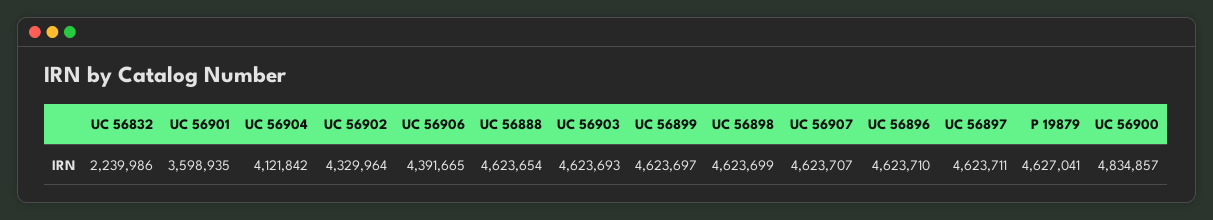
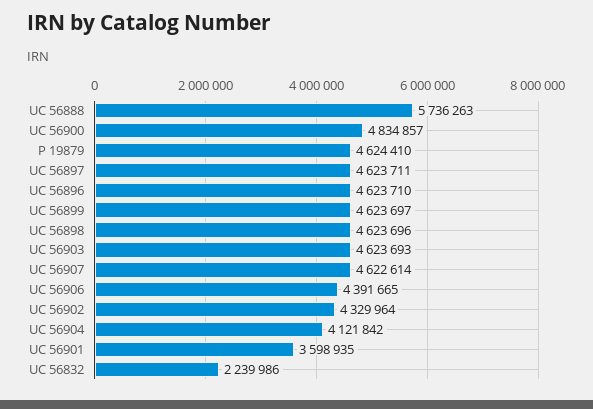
UC 56888: 4623654 -> 5736263
UC 56898: 4623699 -> 4623696
UC 56907: 4623707 -> 4622614
P 19879: 4627041 -> 4624410

